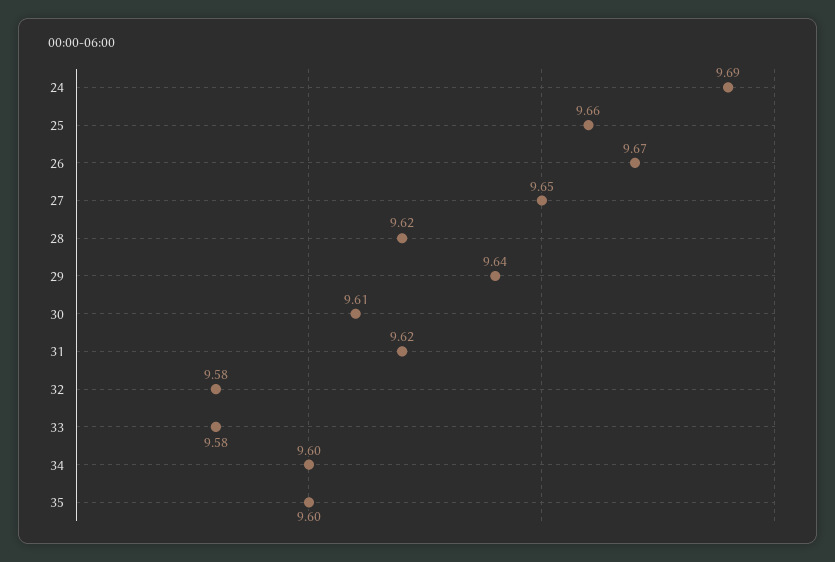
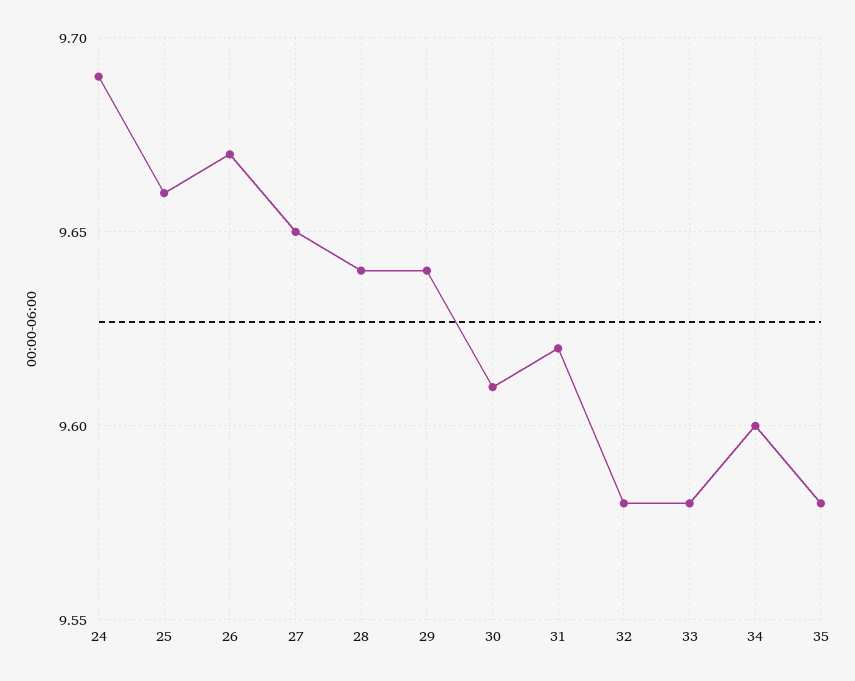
28: 9.62 -> 9.64
35: 9.6 -> 9.58

